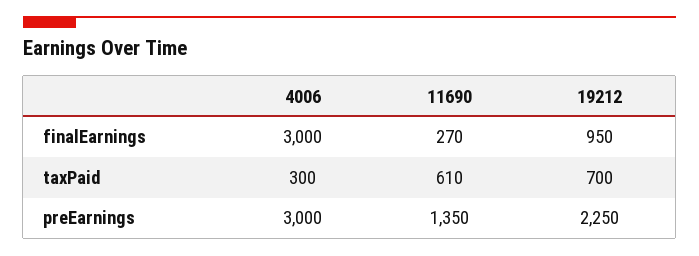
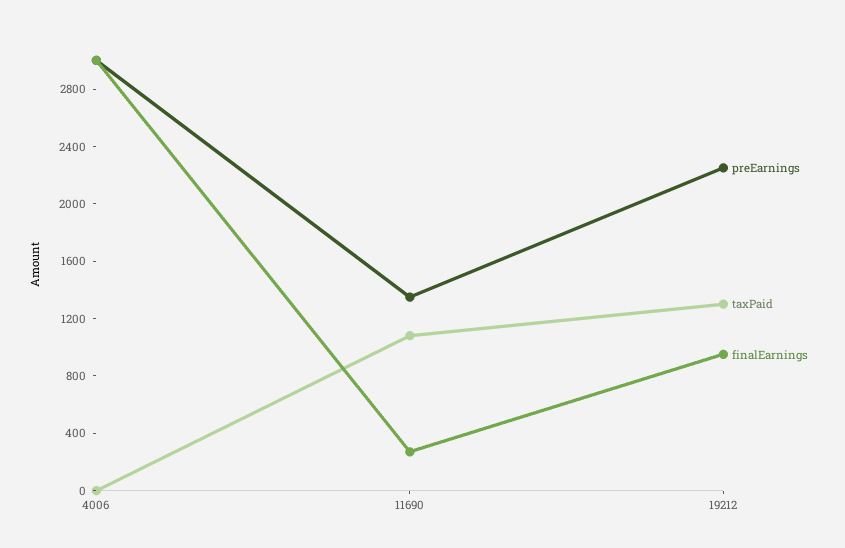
taxPaid, 4006: 300 -> 0
taxPaid, 11690: 610 -> 1100
taxPaid, 19212: 700 -> 1300

